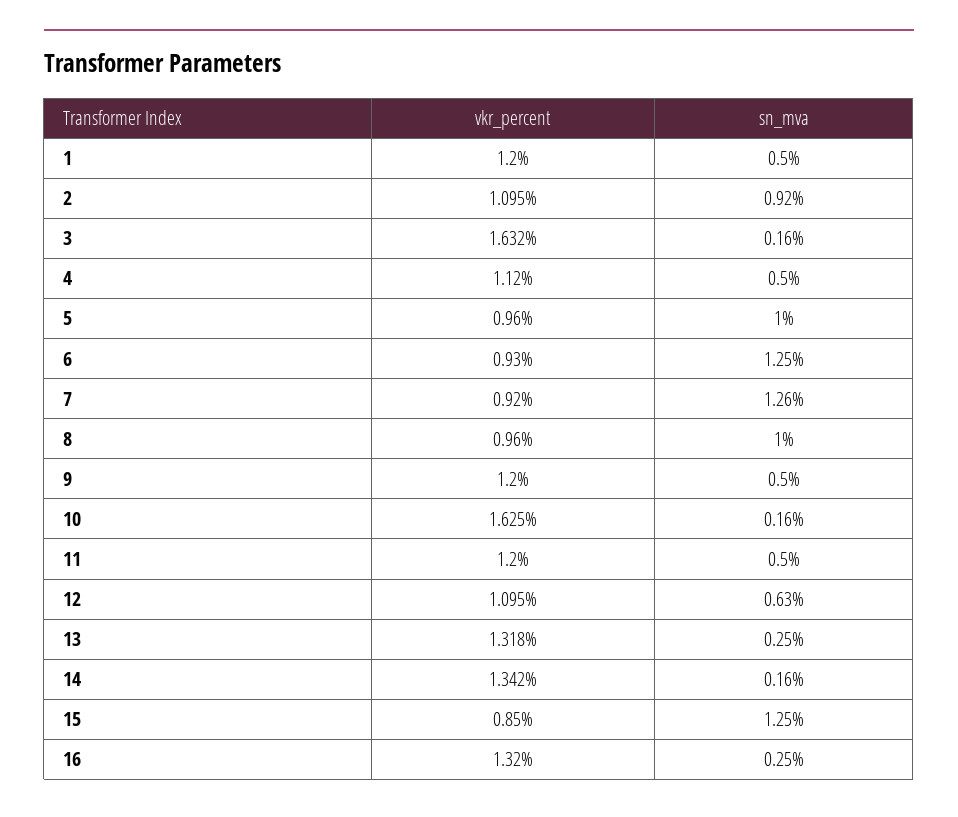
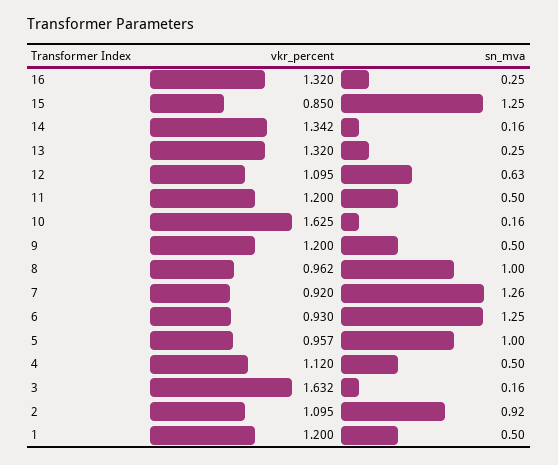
vkr_percent, 5: 0.96 -> 0.957
vkr_percent, 8: 0.96 -> 0.962
vkr_percent, 13: 1.318 -> 1.32

